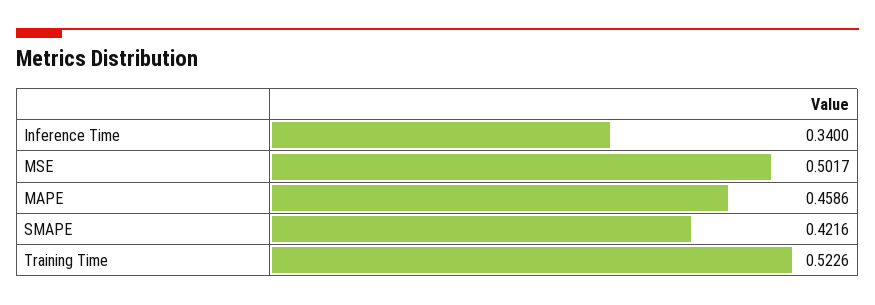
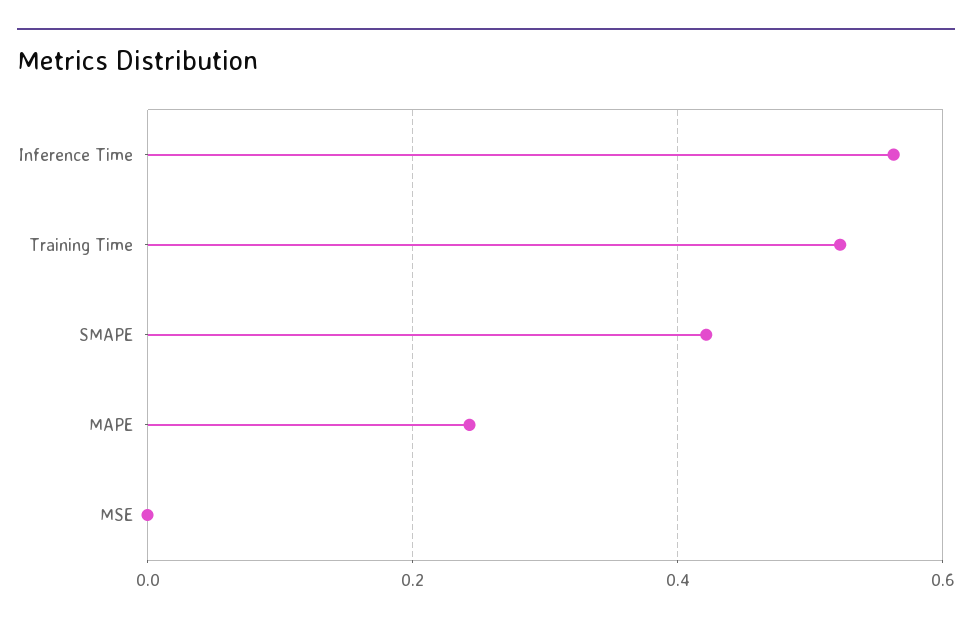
Inference Time: 0.34 -> 0.56
MSE: 0.5017 -> 0
MAPE: 0.4586 -> 0.24

